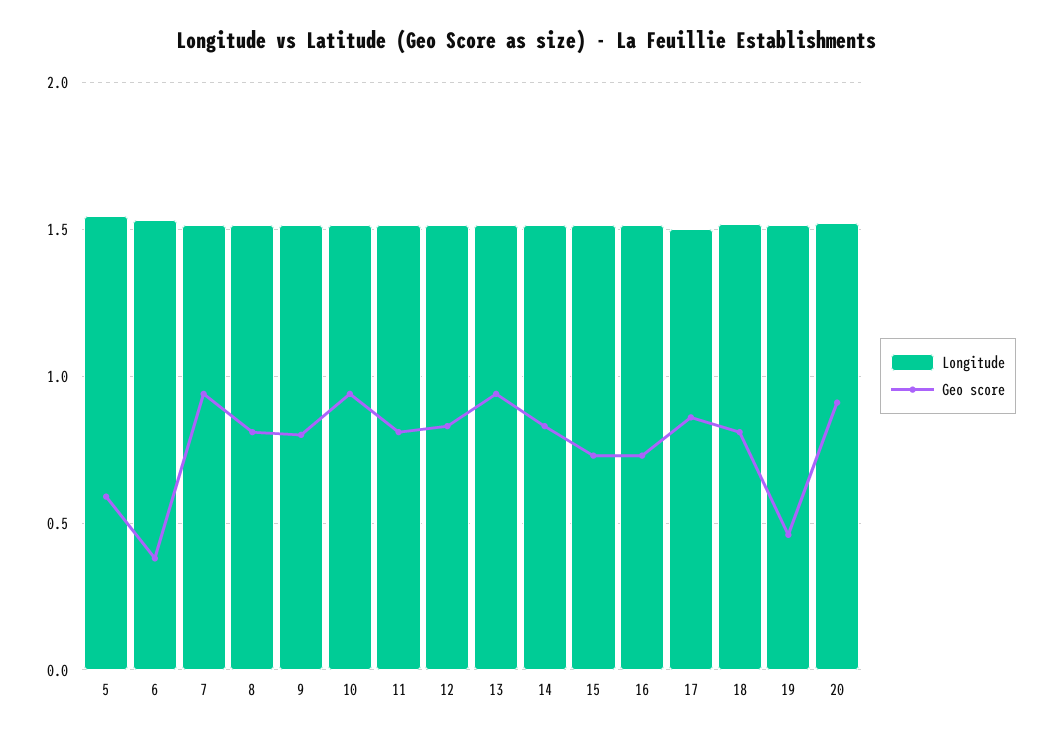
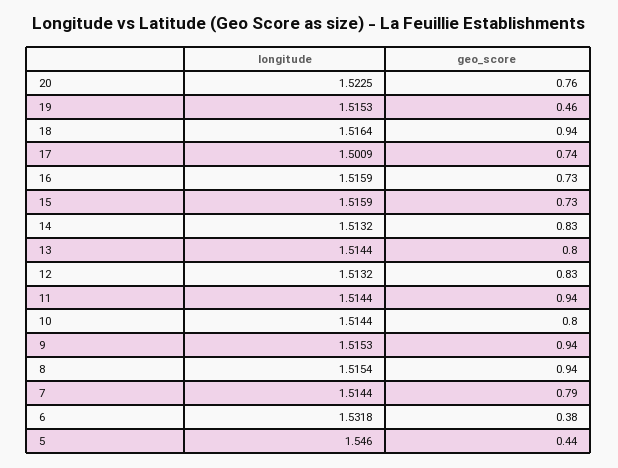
Geo score, 5: 0.6 -> 0.44
Geo score, 7: 0.95 -> 0.79
Geo score, 8: 0.8 -> 0.94
Geo score, 9: 0.8 -> 0.94
Geo score, 10: 0.95 -> 0.8
Geo score, 11: 0.8 -> 0.94
Geo score, 13: 0.95 -> 0.8
Geo score, 17: 0.85 -> 0.74
Geo score, 18: 0.8 -> 0.94
Geo score, 20: 0.9 -> 0.76

